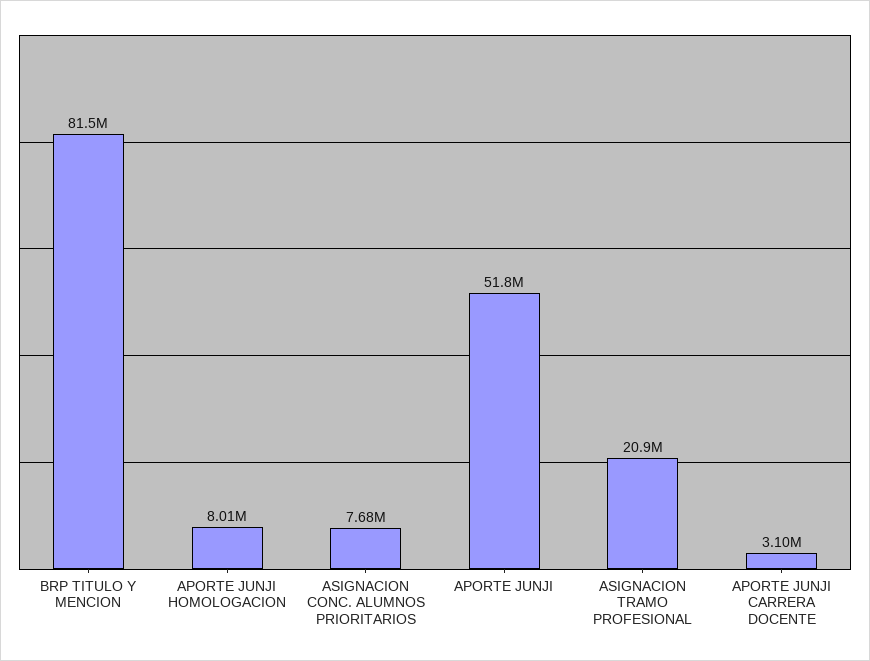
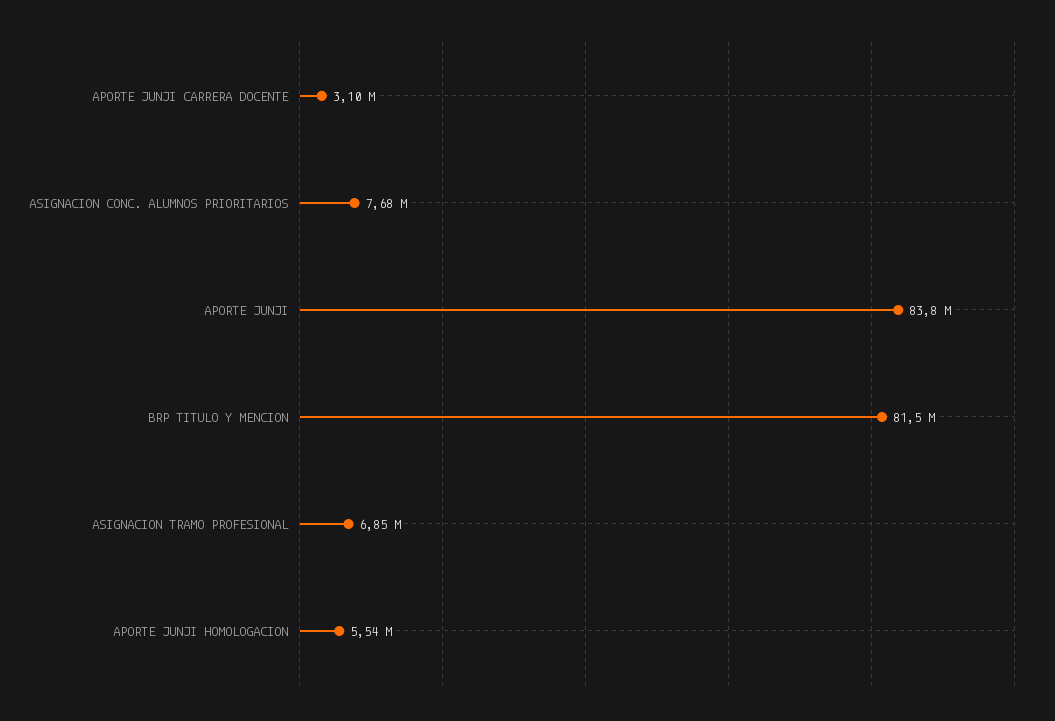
APORTE JUNJI HOMOLOGACION: 8010000 -> 5540000
APORTE JUNJI: 51800000 -> 83800000
ASIGNACION TRAMO PROFESIONAL: 20900000 -> 6850000

